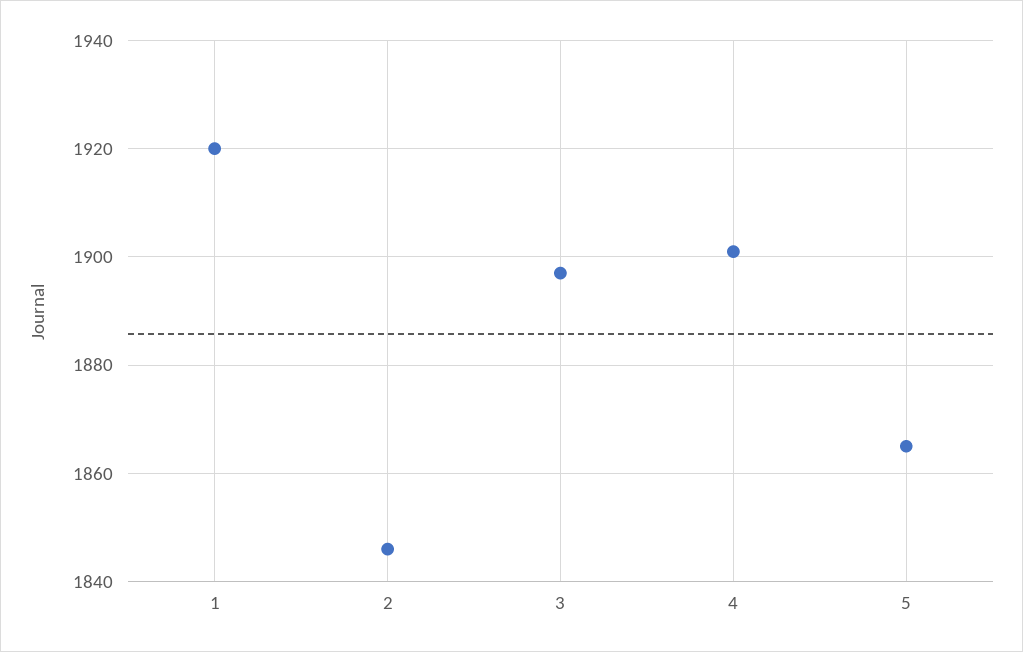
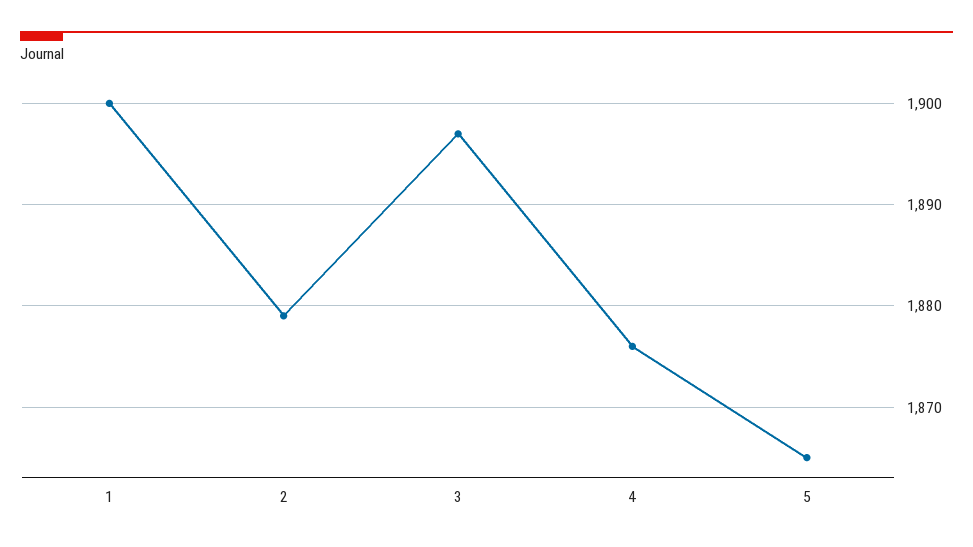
1: 1920 -> 1900
2: 1845 -> 1879
4: 1900 -> 1876

